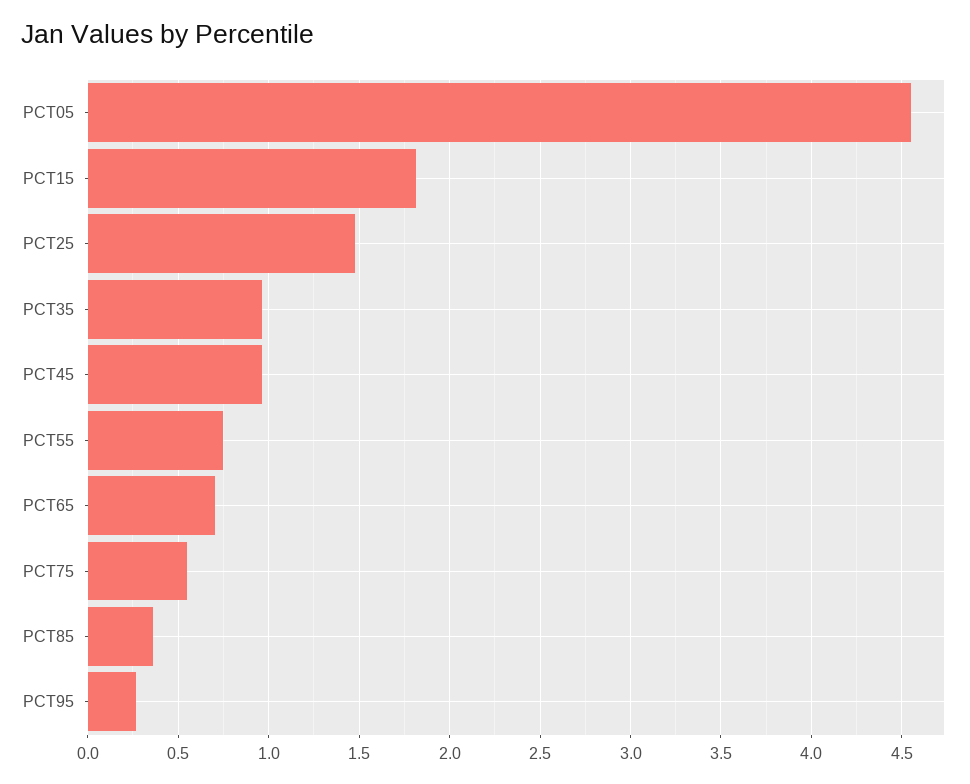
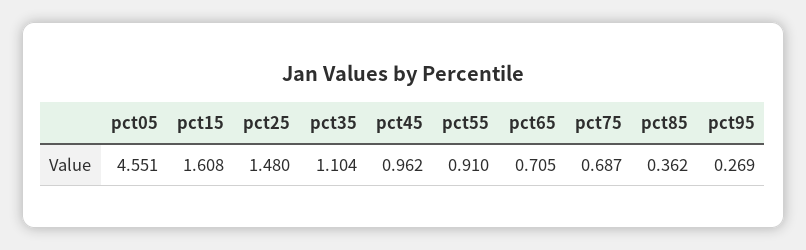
PCT15: 1.8 -> 1.608
PCT35: 0.95 -> 1.104
PCT55: 0.75 -> 0.91
PCT75: 0.55 -> 0.687

